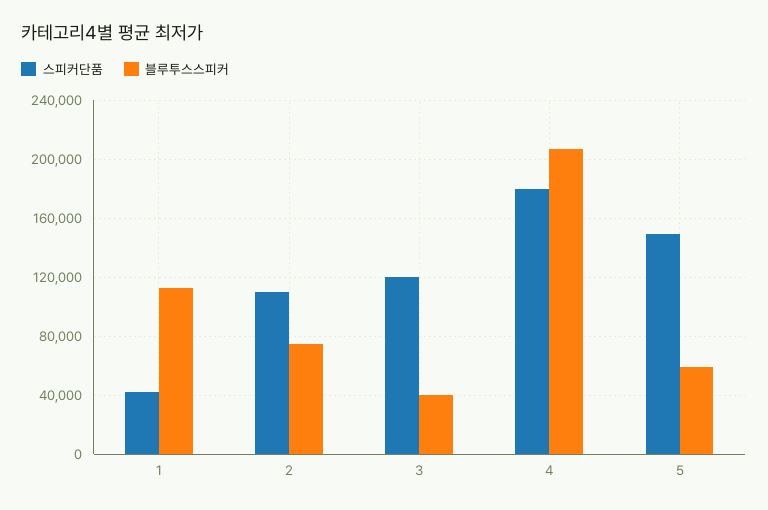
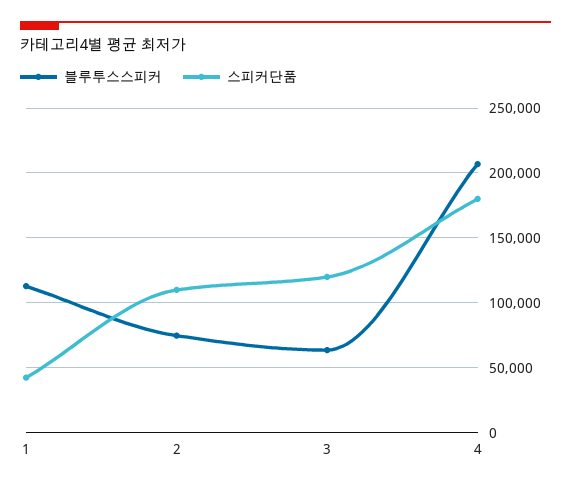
블루투스스피커, 3: 40000 -> 65000
스피커단품, 5: 150000 -> none
블루투스스피커, 5: 60000 -> none

